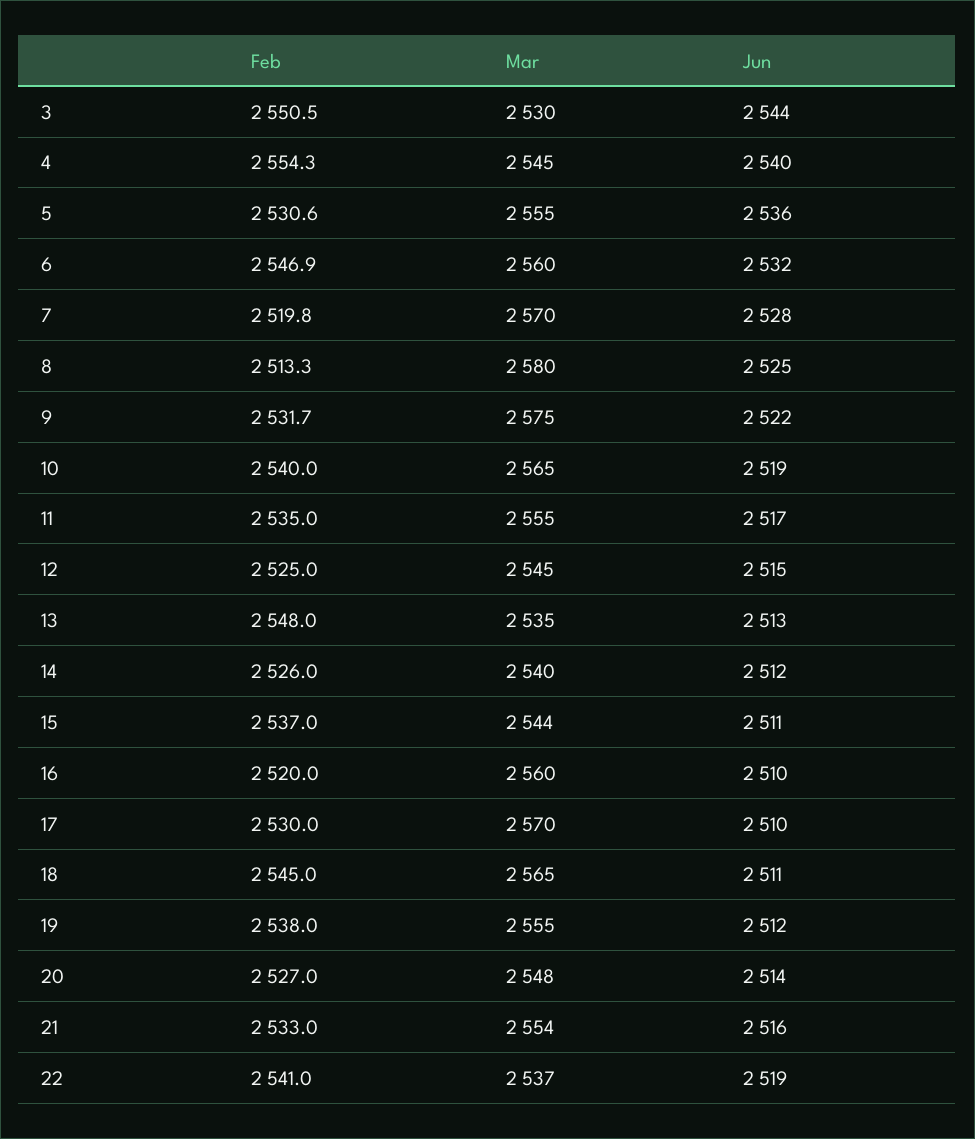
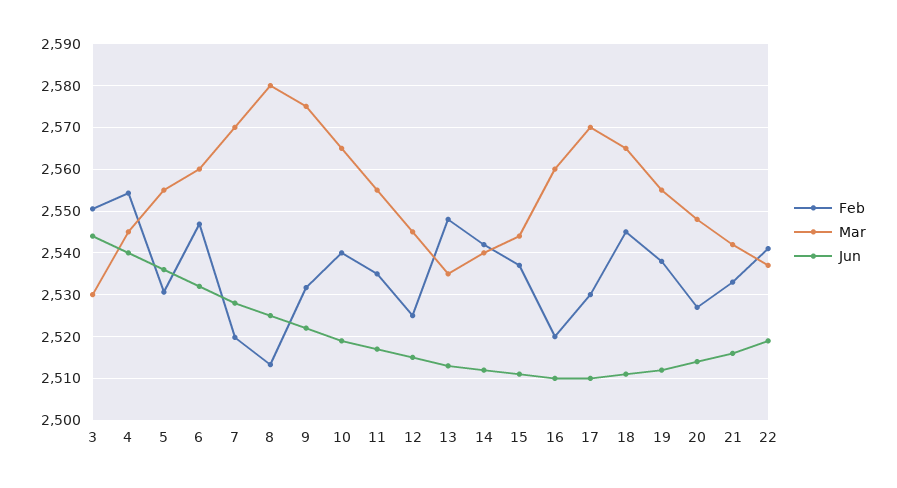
Feb, 14: 2526 -> 2542
Mar, 21: 2554 -> 2542

